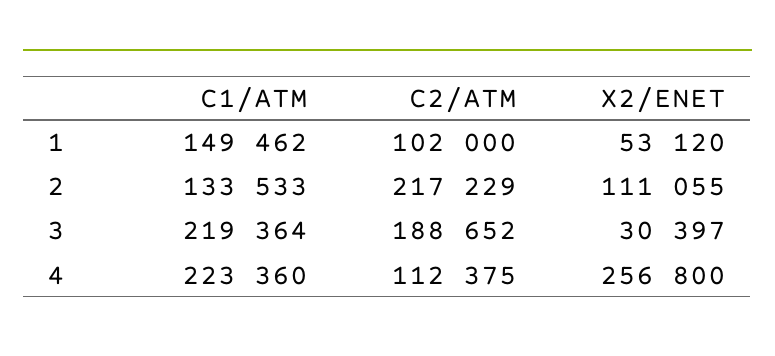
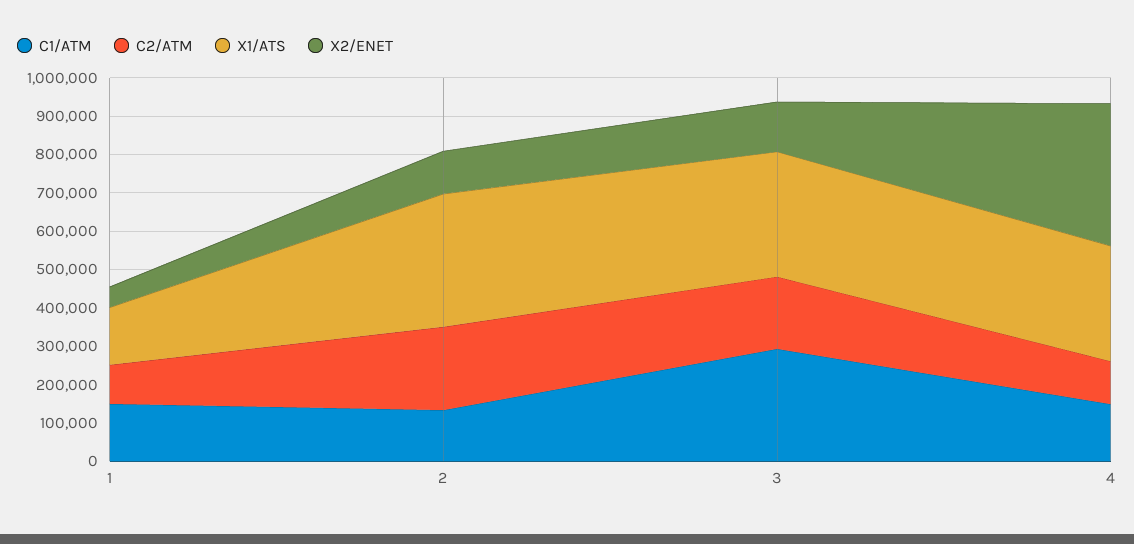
C1/ATM, 3: 219364 -> 300000
X2/ENET, 3: 30397 -> 125000
C1/ATM, 4: 223360 -> 150000
X2/ENET, 4: 256800 -> 375000
X1/ATS, 1: none -> 150000
X1/ATS, 2: none -> 350000
X1/ATS, 3: none -> 325000
X1/ATS, 4: none -> 300000

